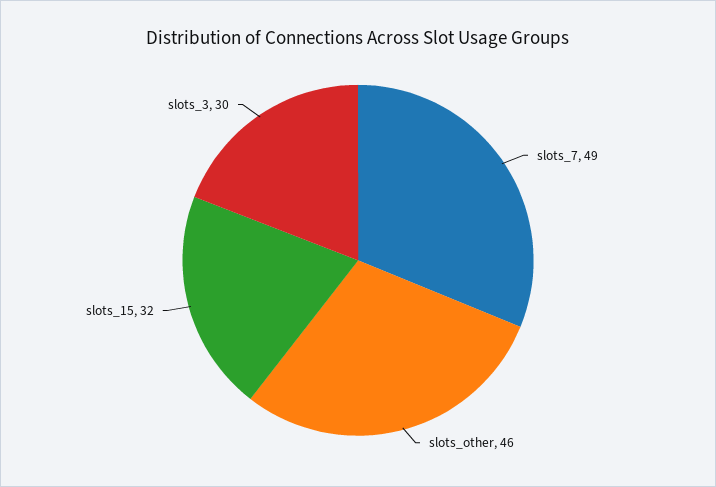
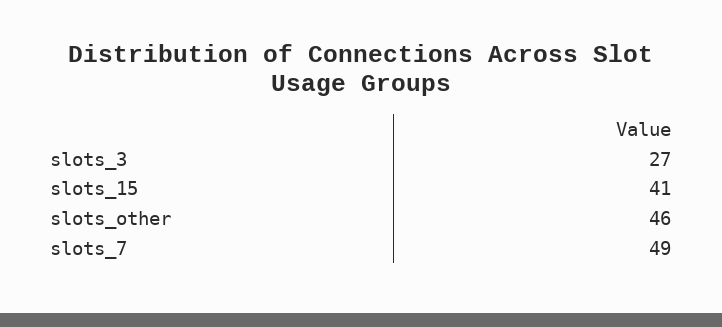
slots_15: 32 -> 41
slots_3: 30 -> 27

